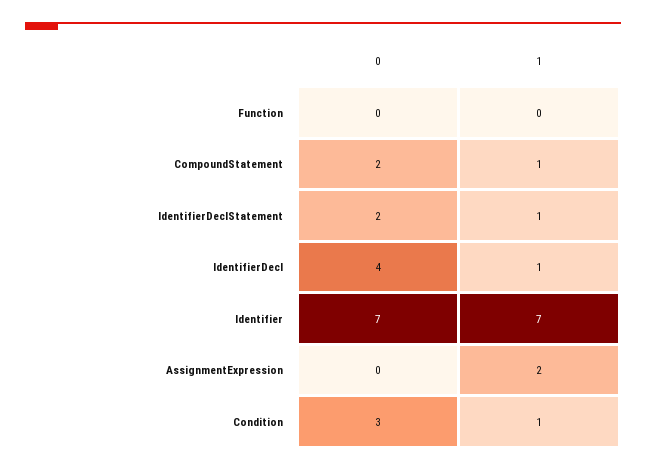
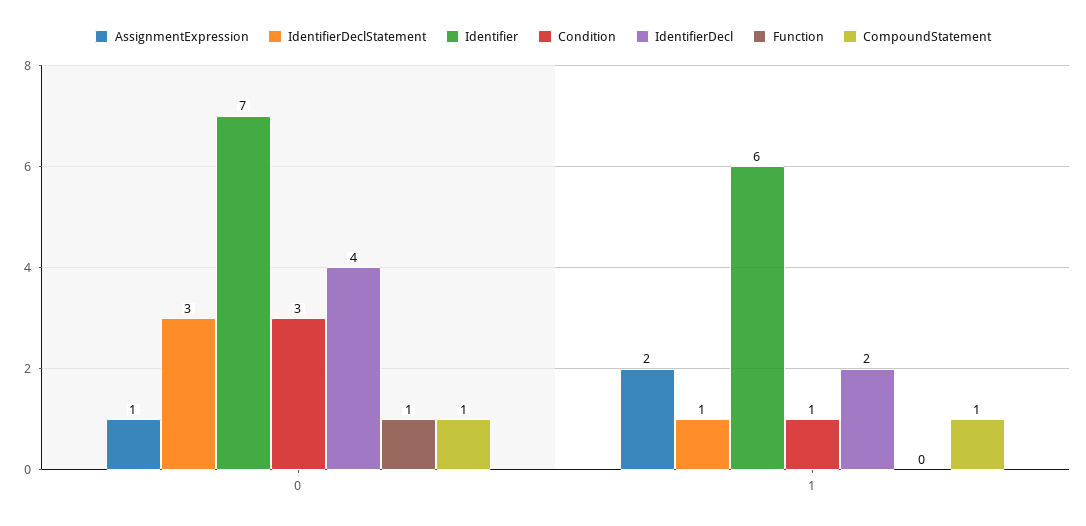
Function, 0: 0 -> 1
CompoundStatement, 0: 2 -> 1
IdentifierDeclStatement, 0: 2 -> 3
IdentifierDecl, 1: 1 -> 2
Identifier, 1: 7 -> 6
AssignmentExpression, 0: 0 -> 1

